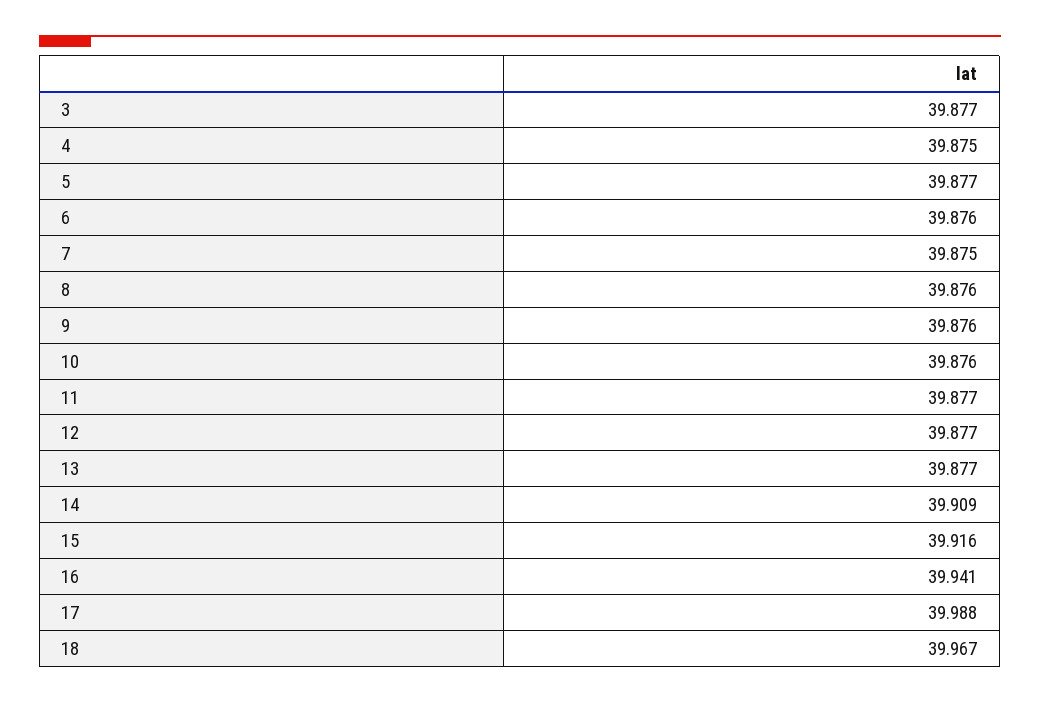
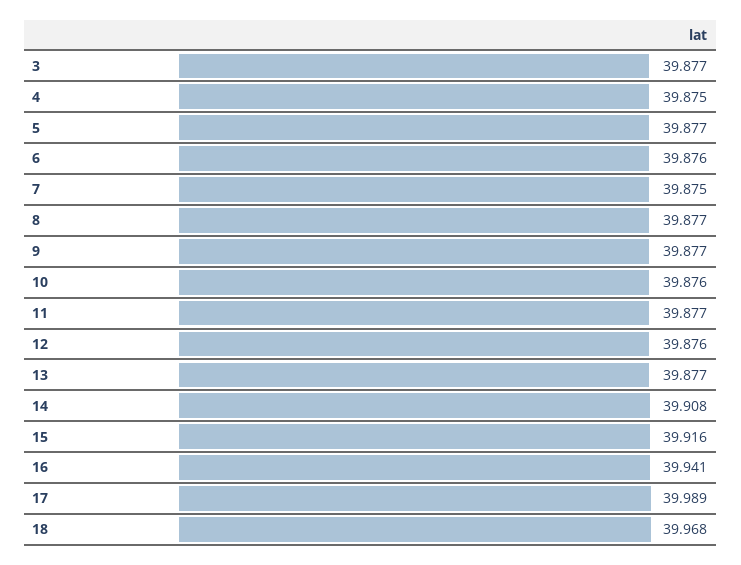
8: 39.876 -> 39.877
9: 39.876 -> 39.877
12: 39.877 -> 39.876
14: 39.909 -> 39.908
17: 39.988 -> 39.989
18: 39.967 -> 39.968

